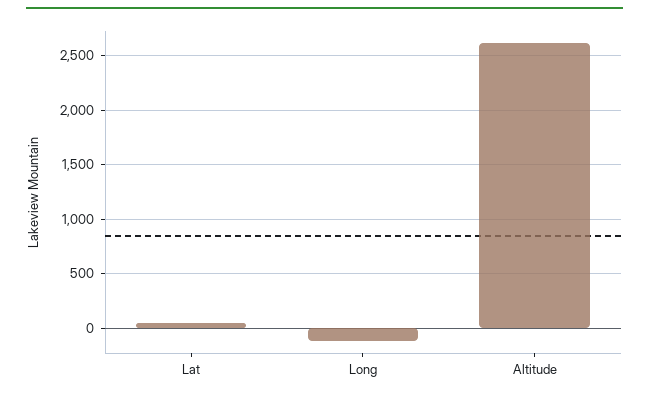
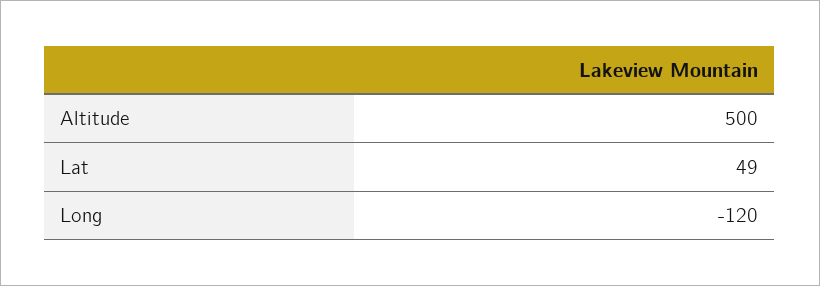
Altitude: 2600 -> 500

